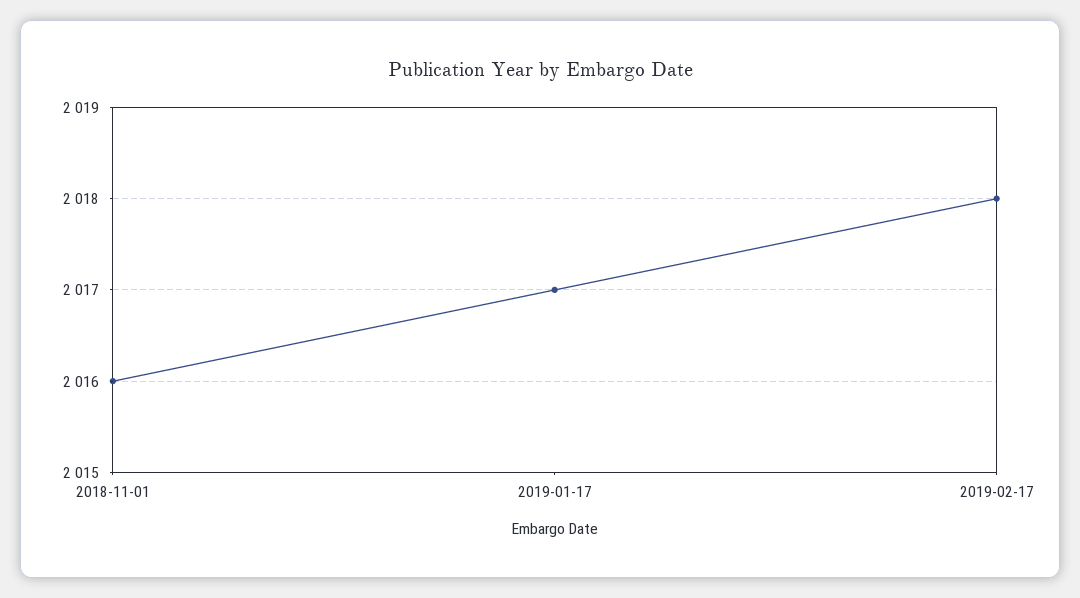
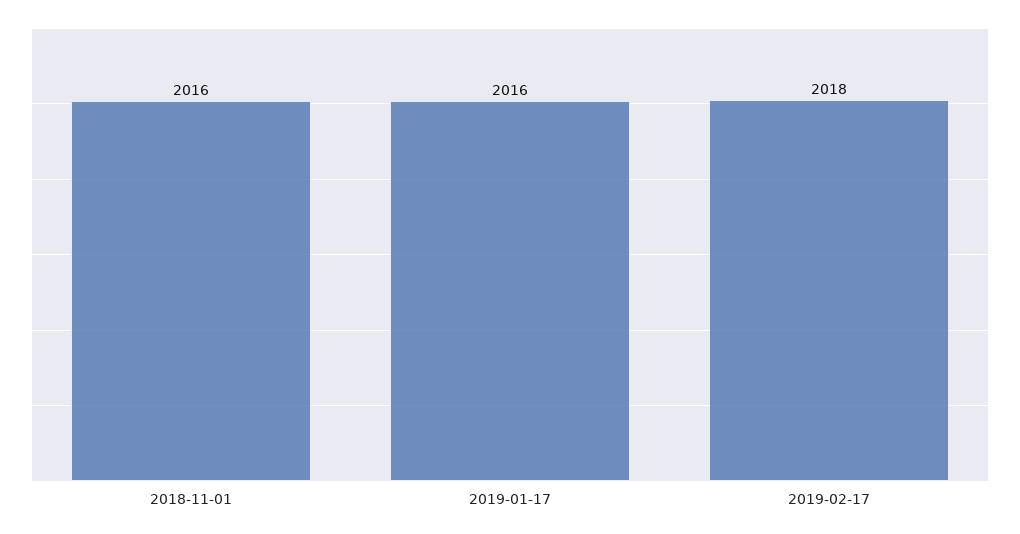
2019-01-17: 2017 -> 2016

